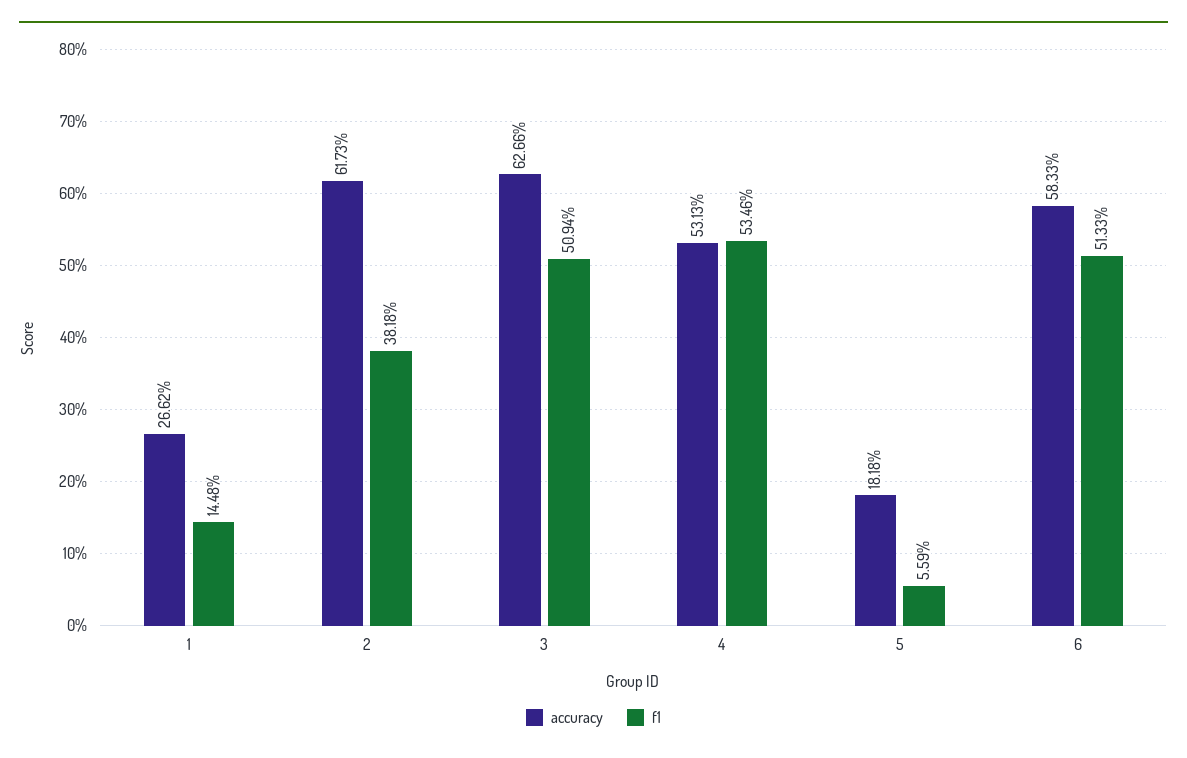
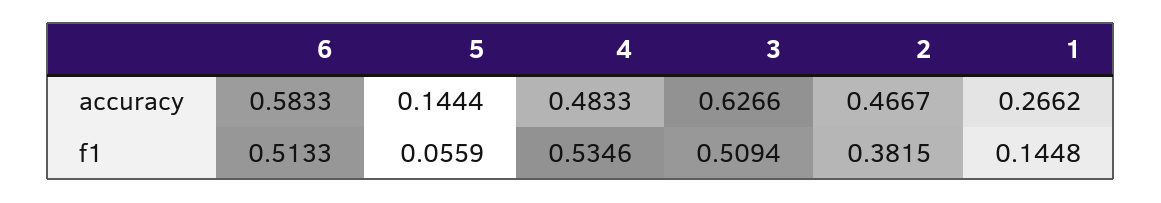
accuracy, 2: 0.6173 -> 0.4667
f1, 2: 0.3818 -> 0.3815
accuracy, 4: 0.5313 -> 0.4833
accuracy, 5: 0.1818 -> 0.1444

